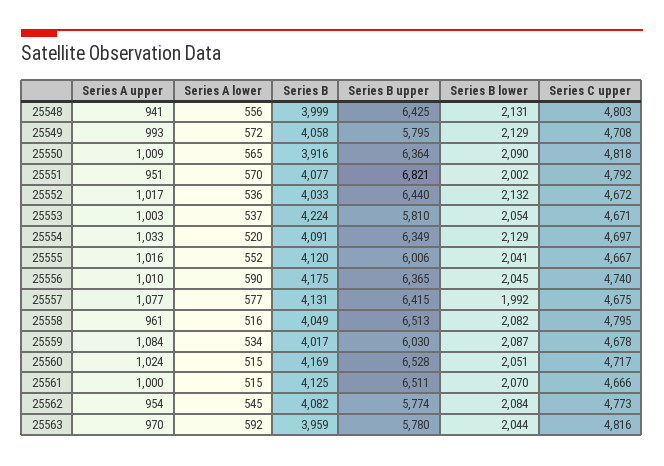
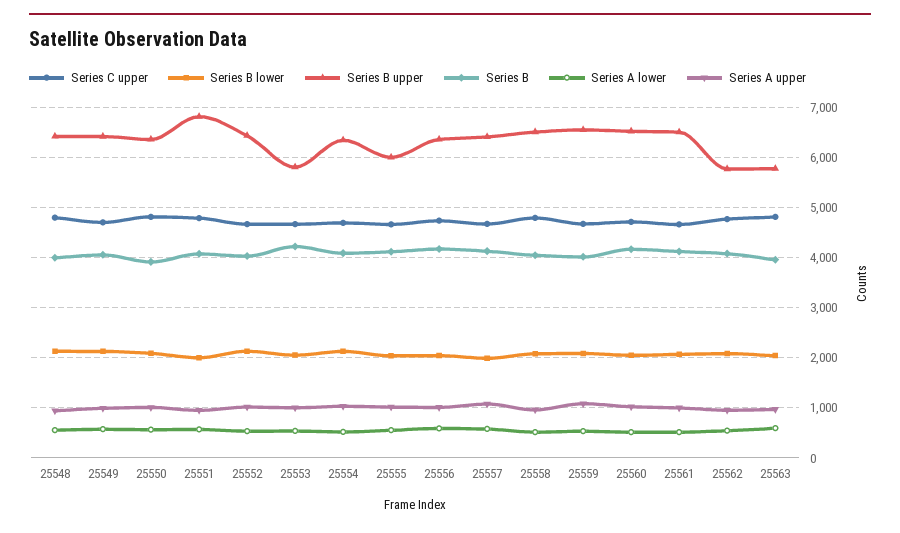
Series B upper, 25549: 5795 -> 6400
Series B upper, 25559: 6030 -> 6600

